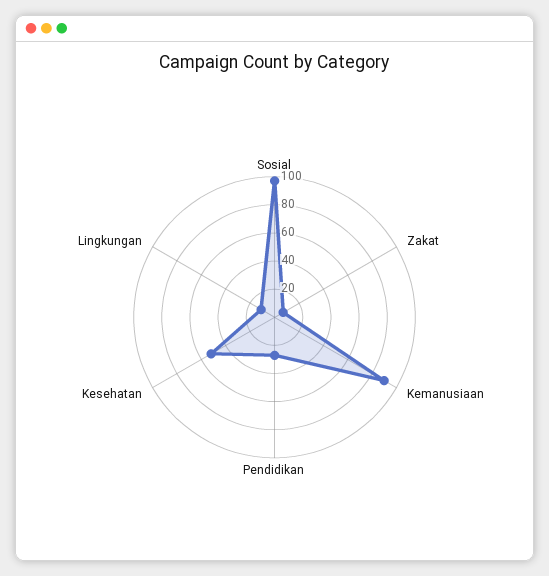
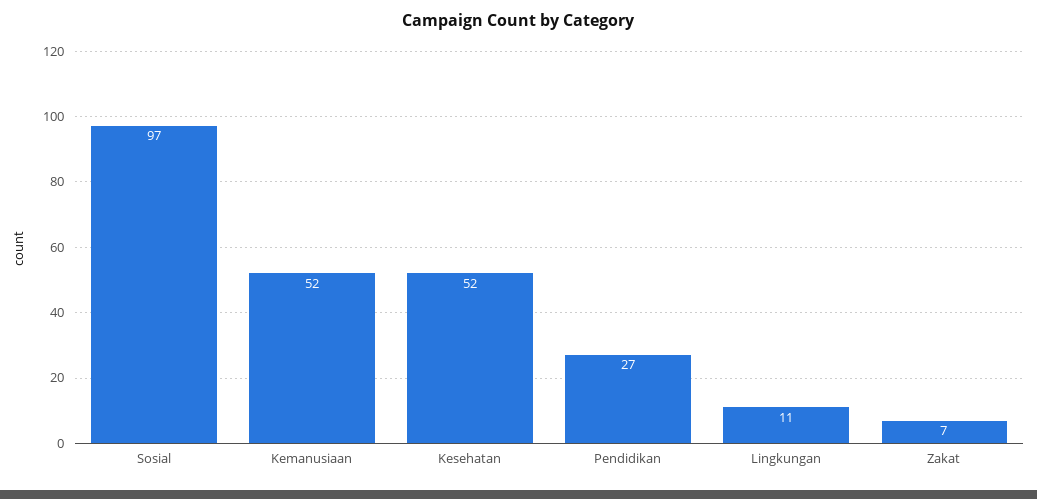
Kemanusiaan: 90 -> 52

